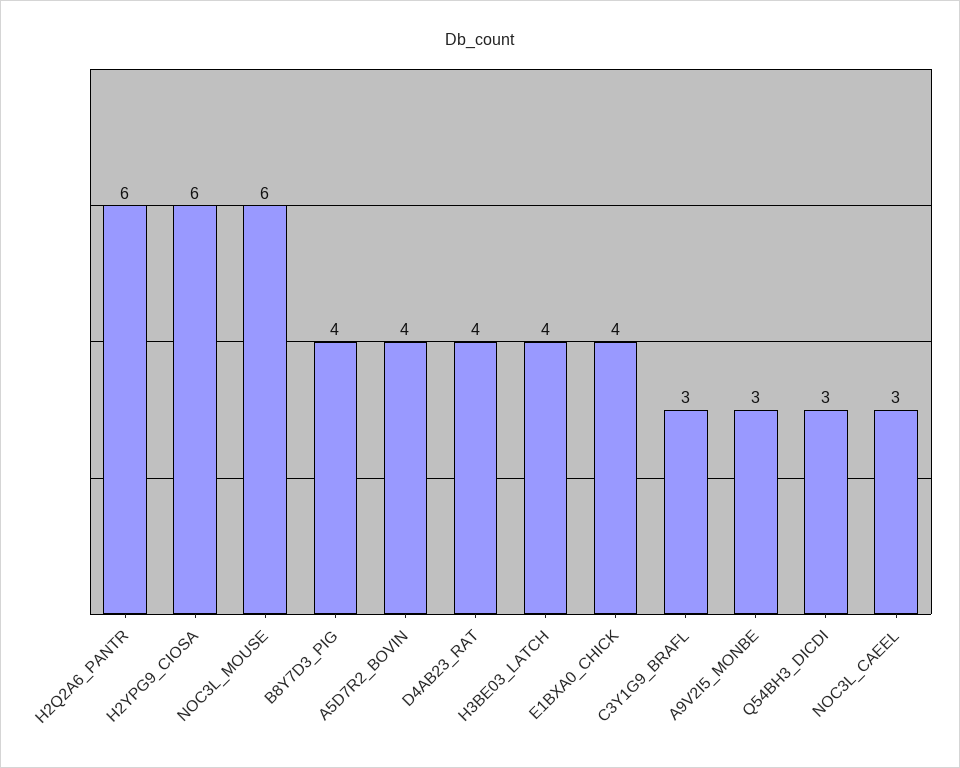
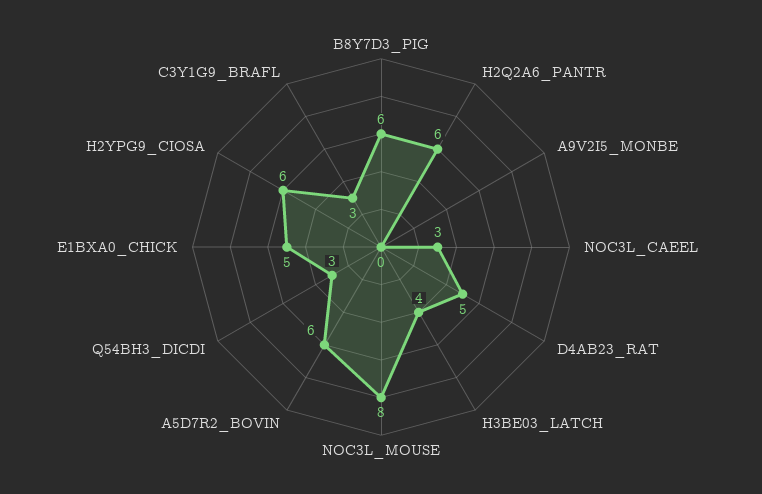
NOC3L_MOUSE: 6 -> 8
B8Y7D3_PIG: 4 -> 6
A5D7R2_BOVIN: 4 -> 6
D4AB23_RAT: 4 -> 5
E1BXA0_CHICK: 4 -> 5
A9V2I5_MONBE: 3 -> 0

